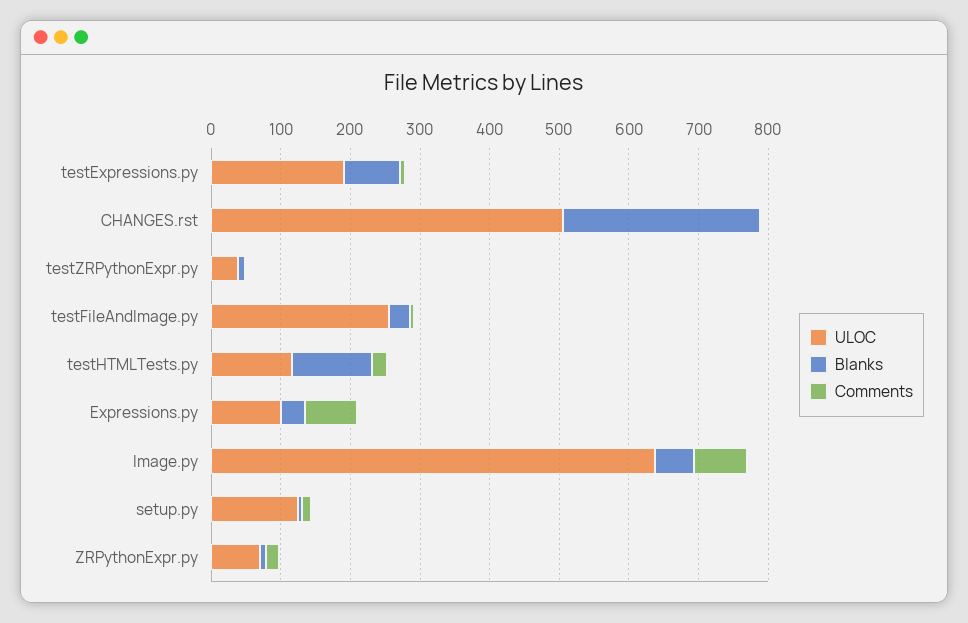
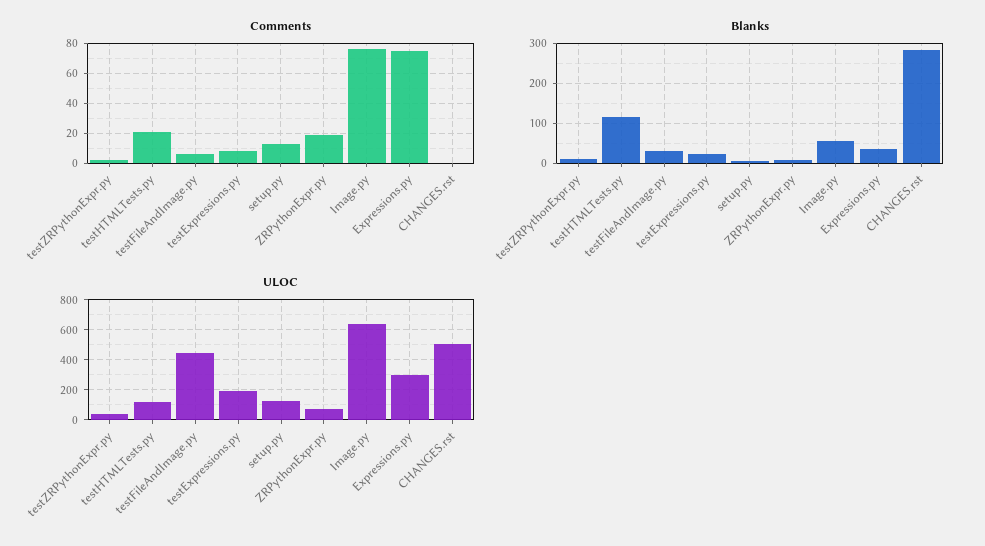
Blanks, testExpressions.py: 80 -> 20
ULOC, testFileAndImage.py: 260 -> 450
ULOC, Expressions.py: 100 -> 300

